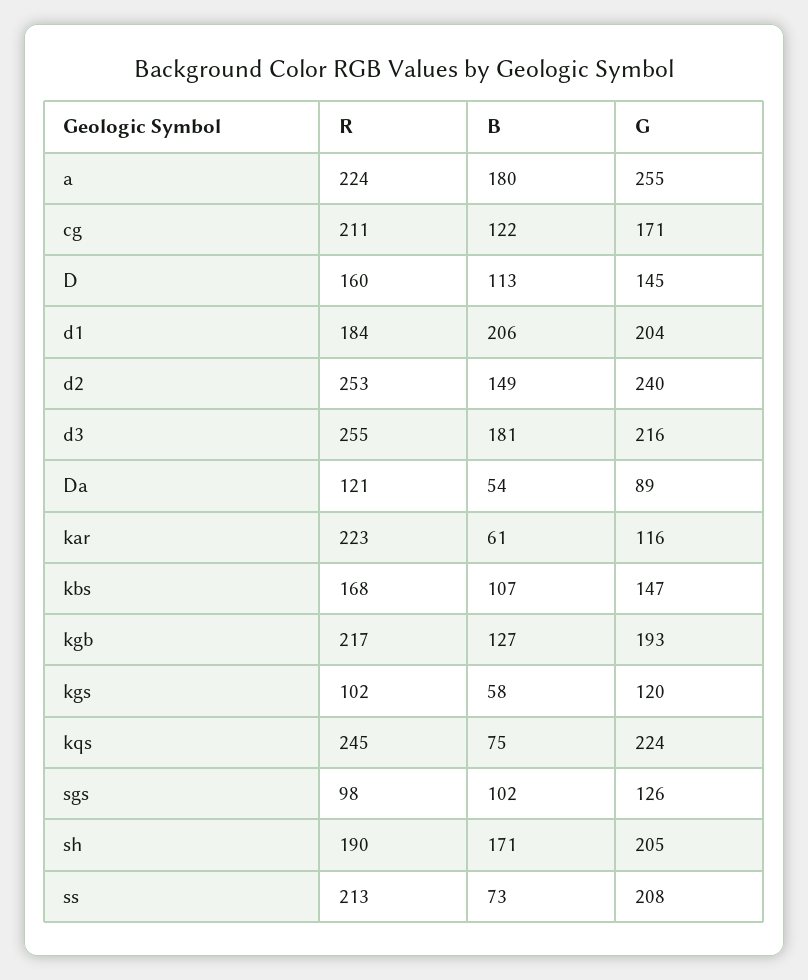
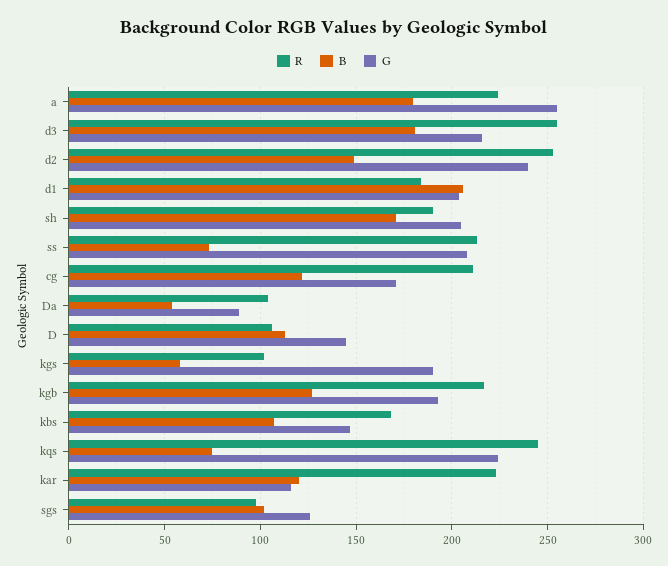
R, D: 160 -> 105
R, Da: 121 -> 105
B, kar: 61 -> 120
G, kgs: 120 -> 190

